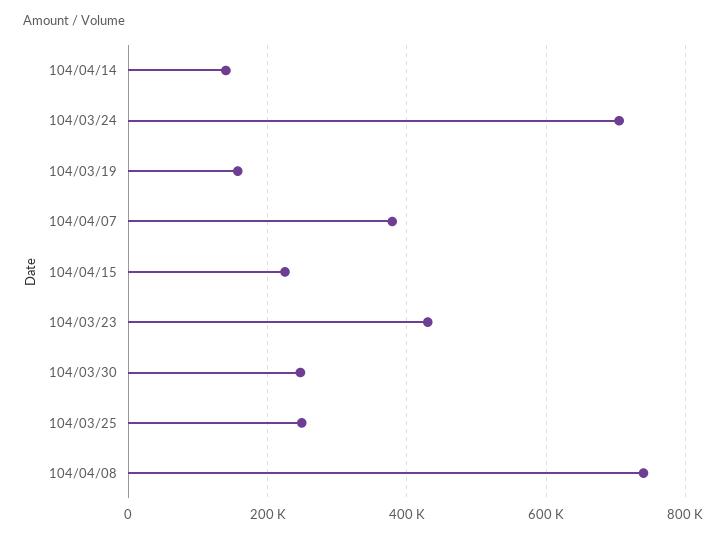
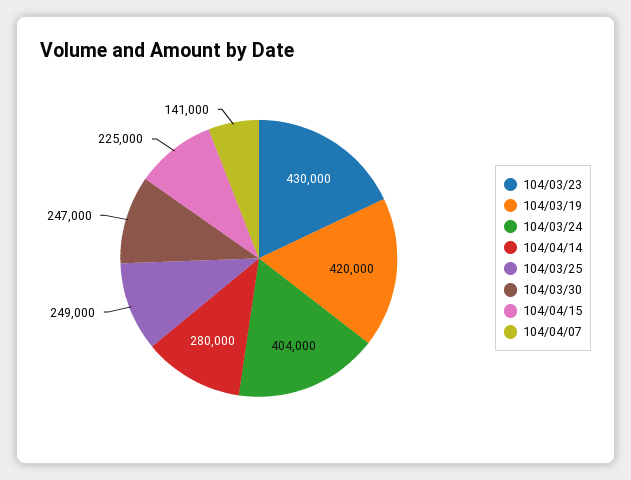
104/04/14: 140000 -> 280000
104/03/24: 700000 -> 404000
104/03/19: 160000 -> 420000
104/04/07: 380000 -> 141000
104/04/08: 740000 -> none

